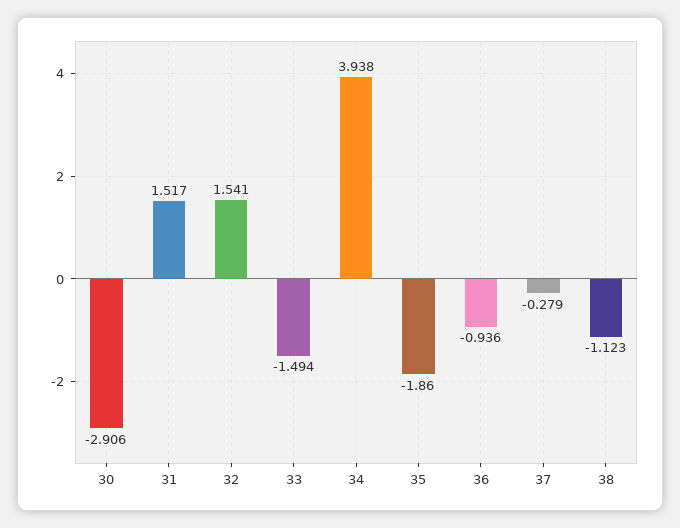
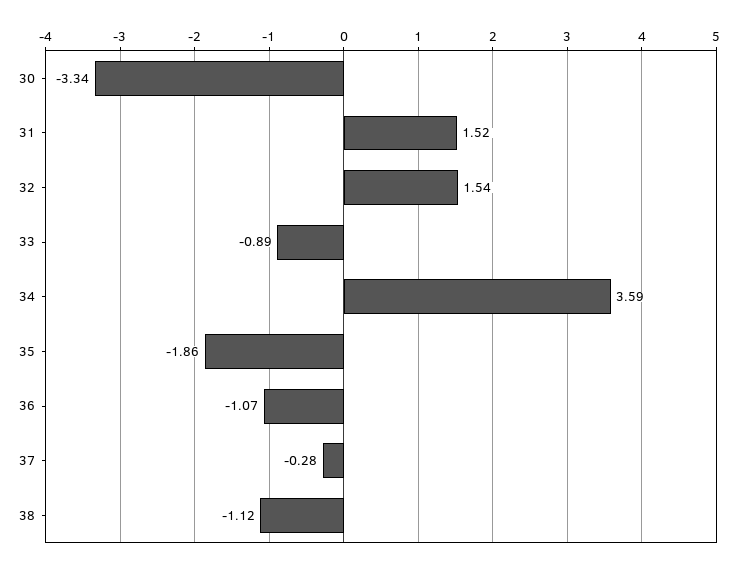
30: -2.906 -> -3.34
33: -1.494 -> -0.89
34: 3.938 -> 3.59
36: -0.936 -> -1.07

